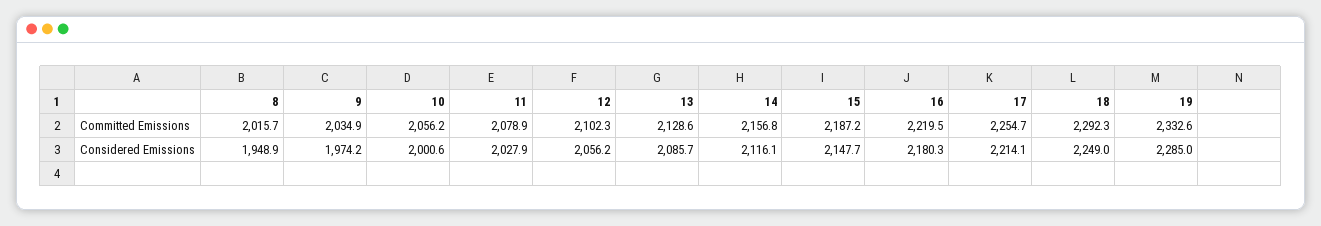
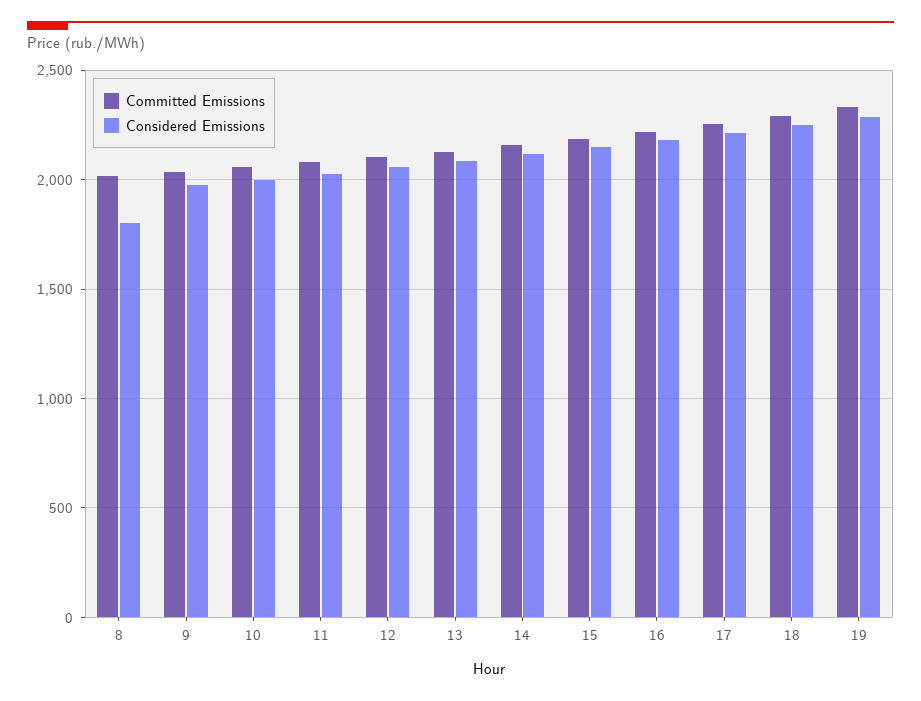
Considered Emissions, 8: 1948.9 -> 1800

